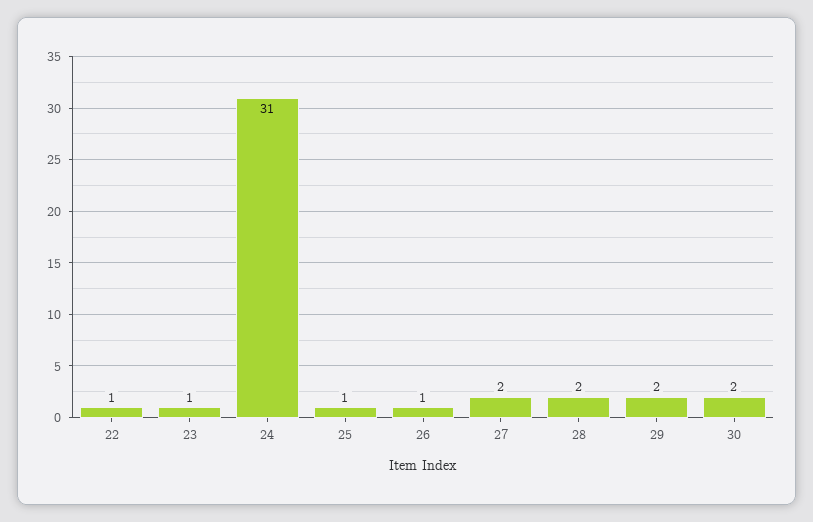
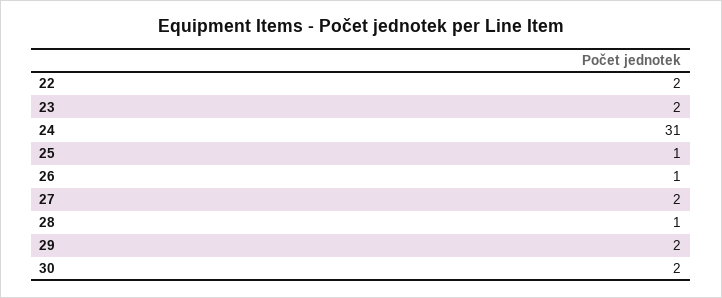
22: 1 -> 2
23: 1 -> 2
28: 2 -> 1

